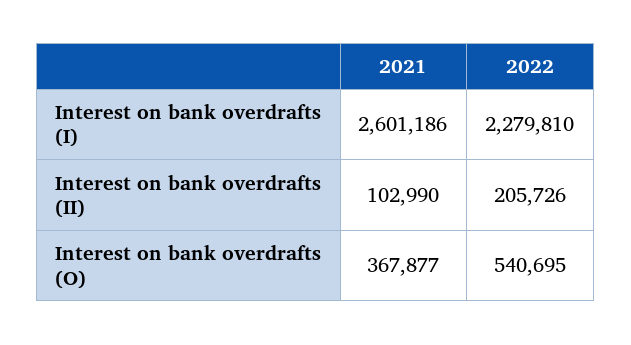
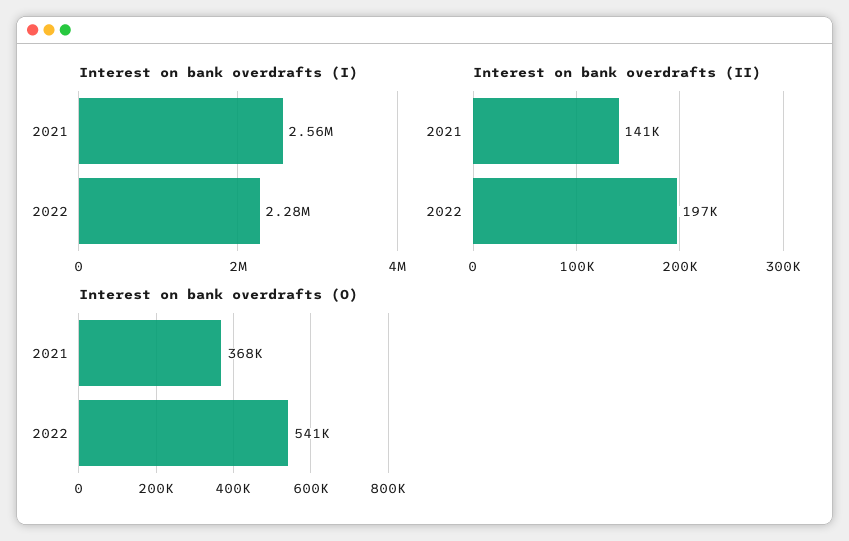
Interest on bank overdrafts (I), 2021: 2601186 -> 2560000
Interest on bank overdrafts (II), 2021: 102990 -> 141000
Interest on bank overdrafts (II), 2022: 205726 -> 197000

